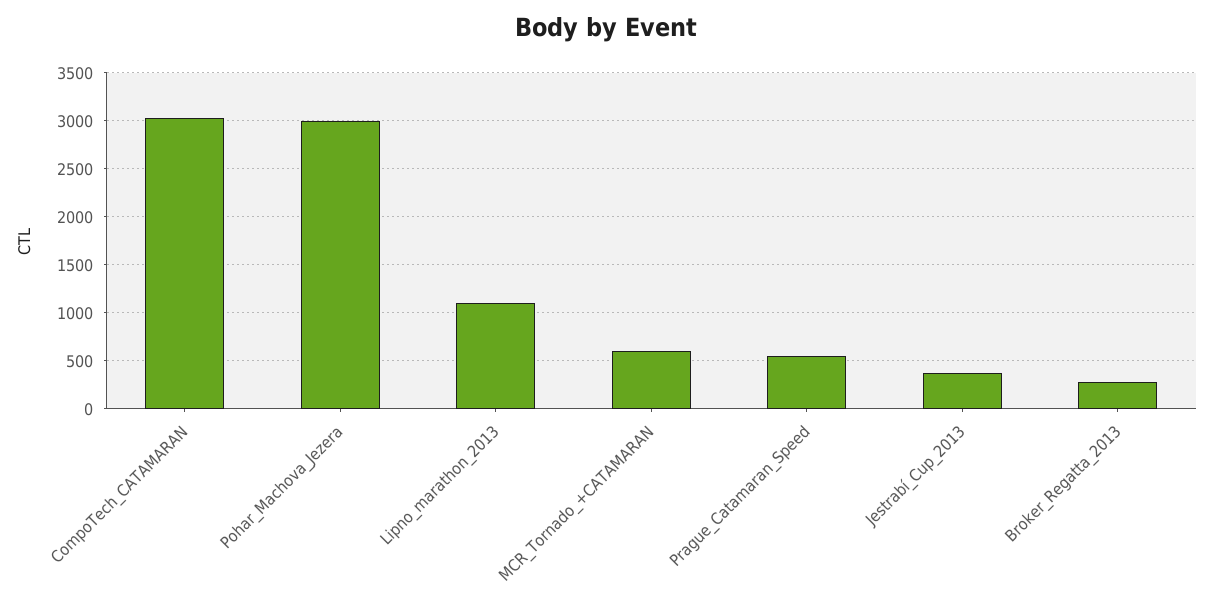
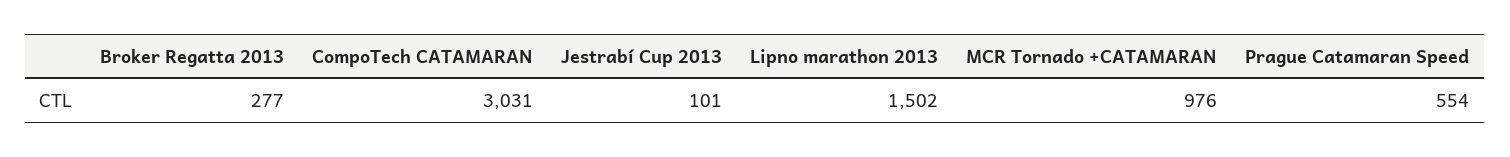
Pohar_Machova_Jezera: 3000 -> none
Lipno_marathon_2013: 1100 -> 1502
MCR_Tornado_+CATAMARAN: 600 -> 976
Jestrabí_Cup_2013: 400 -> 101

